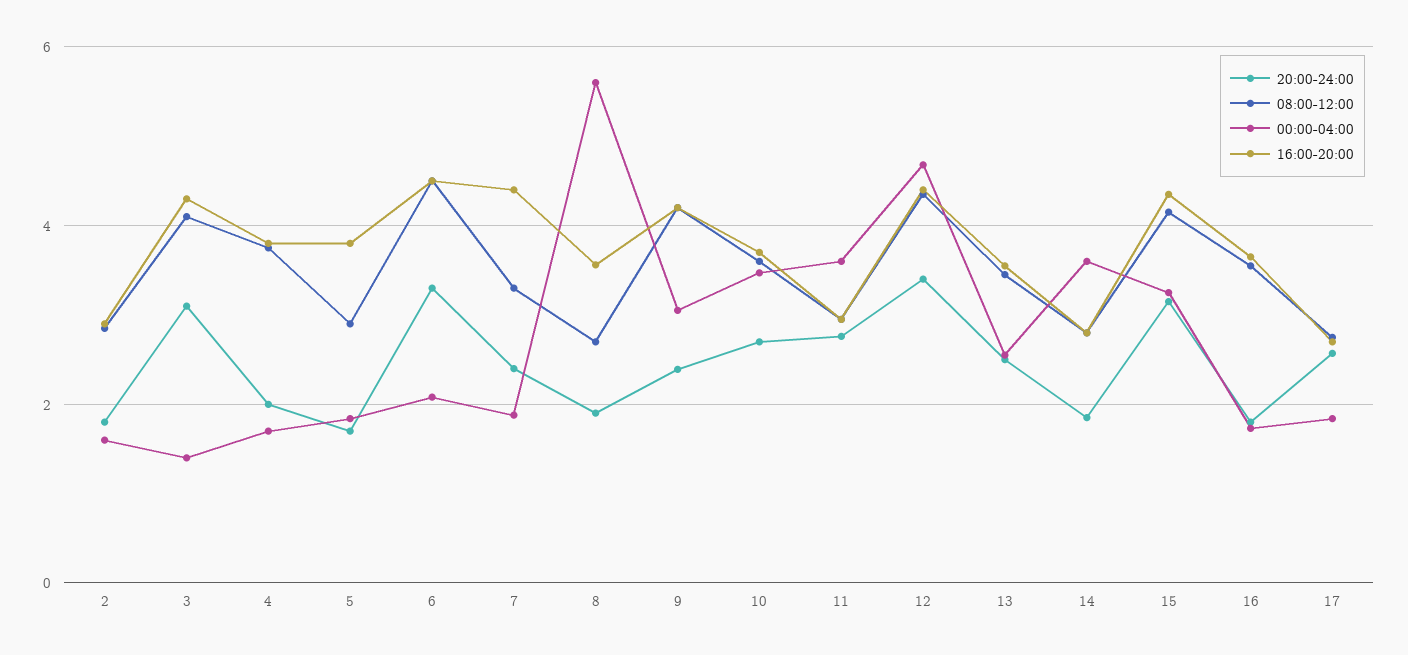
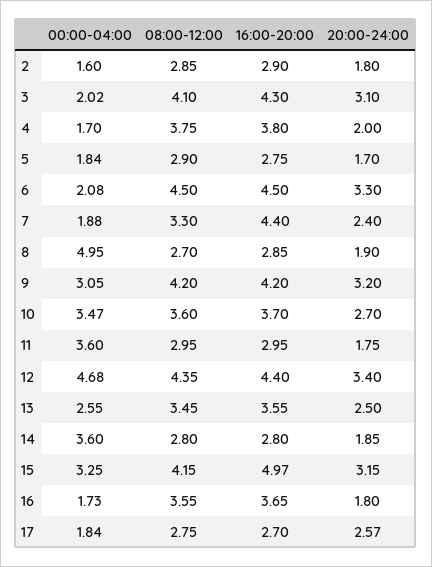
00:00-04:00, 3: 1.4 -> 2.02
16:00-20:00, 5: 3.8 -> 2.75
00:00-04:00, 8: 5.6 -> 4.95
16:00-20:00, 8: 3.6 -> 2.85
20:00-24:00, 9: 2.4 -> 3.2
20:00-24:00, 11: 2.8 -> 1.75
16:00-20:00, 15: 4.4 -> 4.97

